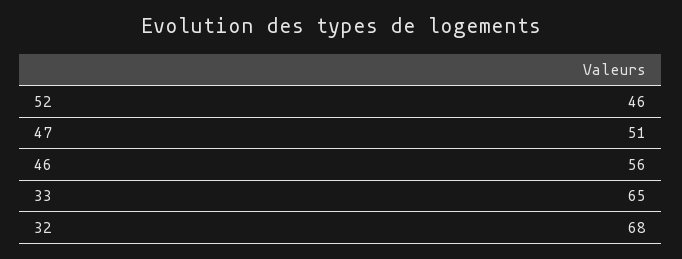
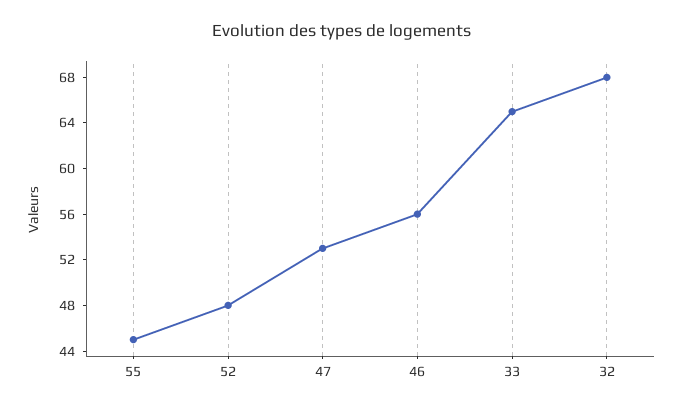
52: 46 -> 48
47: 51 -> 53
55: none -> 45

